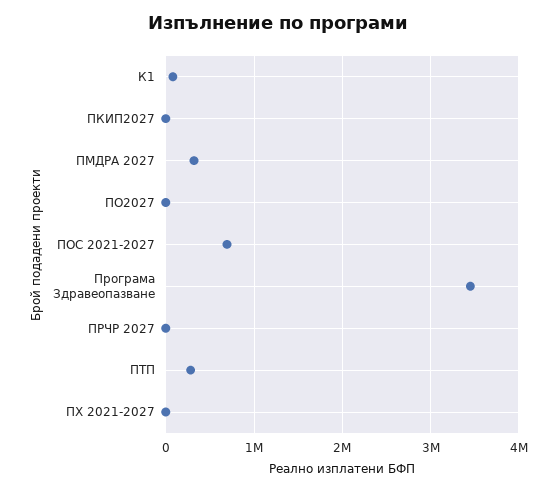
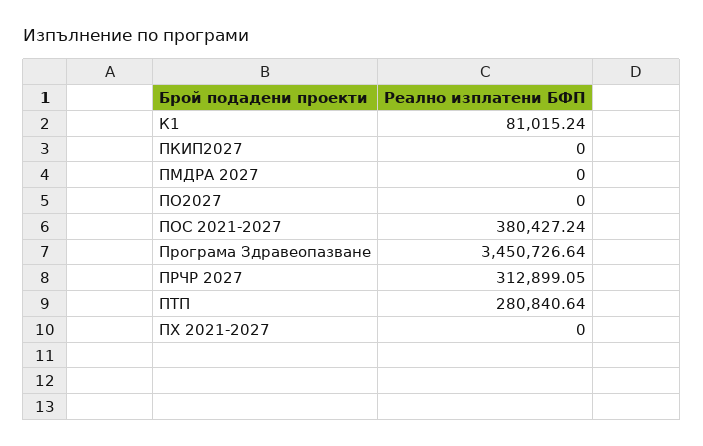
ПМДРА 2027: 300000 -> 0
ПОС 2021-2027: 700000 -> 380427.24
ПРЧР 2027: 0 -> 312899.05

